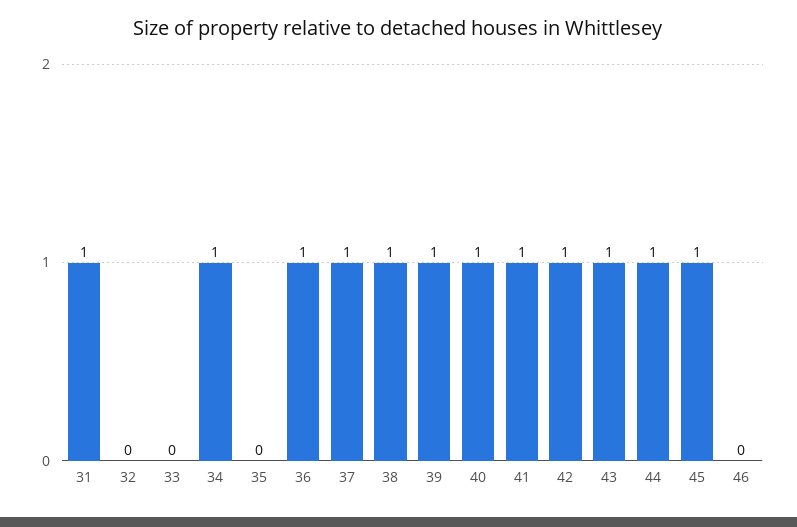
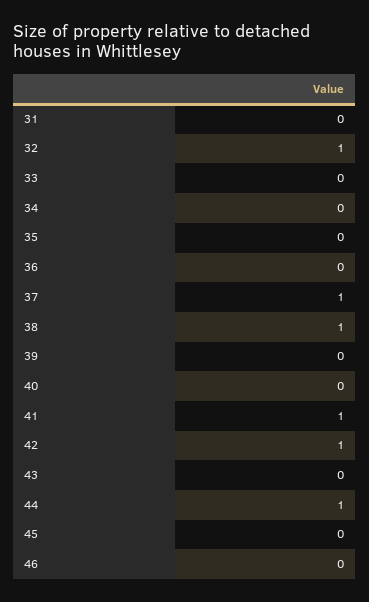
31: 1 -> 0
32: 0 -> 1
34: 1 -> 0
36: 1 -> 0
39: 1 -> 0
40: 1 -> 0
43: 1 -> 0
45: 1 -> 0

